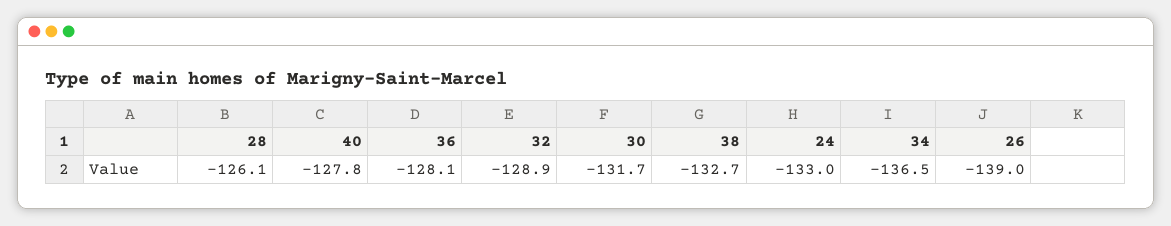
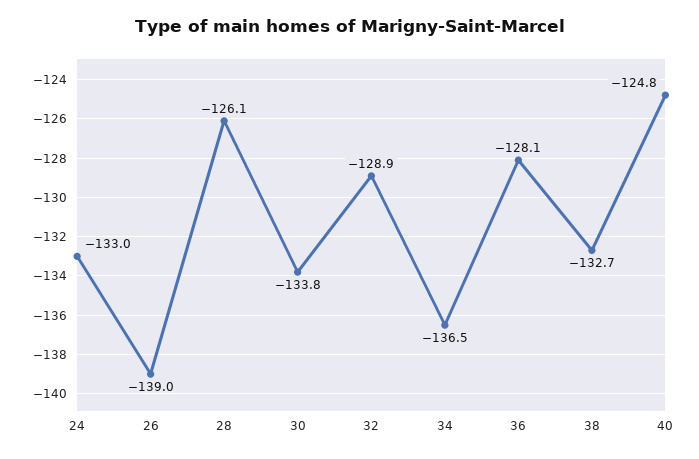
40: -127.8 -> -124.8
30: -131.7 -> -133.8

